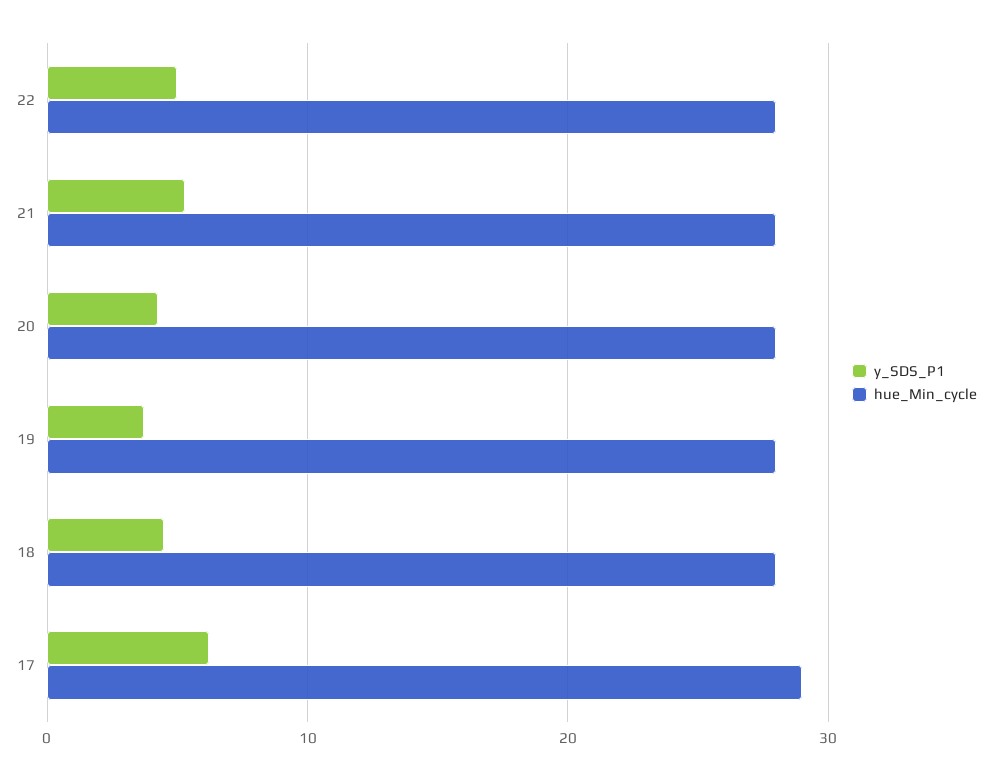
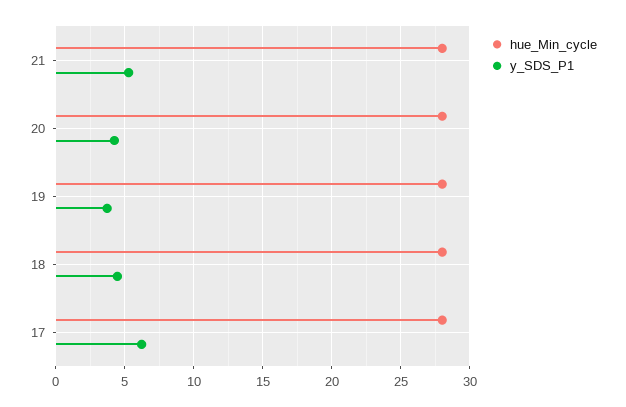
y_SDS_P1, 22: 5 -> none
hue_Min_cycle, 22: 28 -> none
hue_Min_cycle, 17: 29 -> 28

